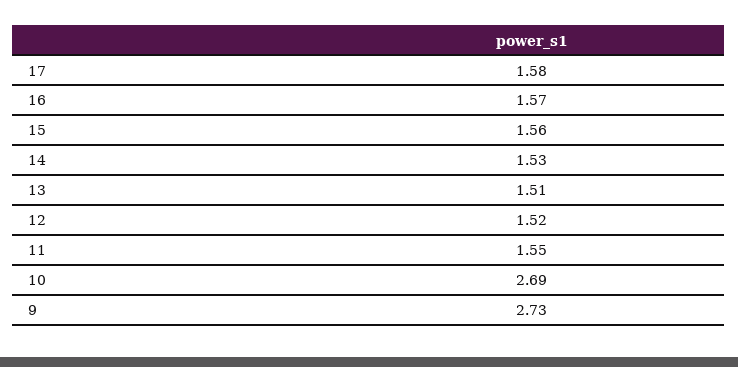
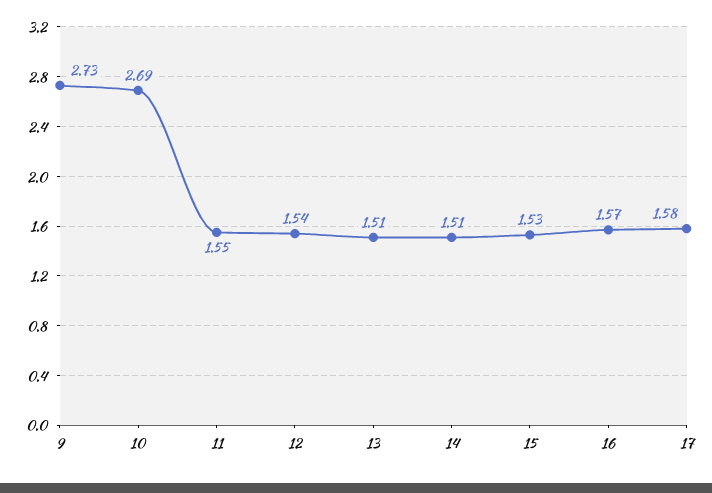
15: 1.56 -> 1.53
14: 1.53 -> 1.51
12: 1.52 -> 1.54

